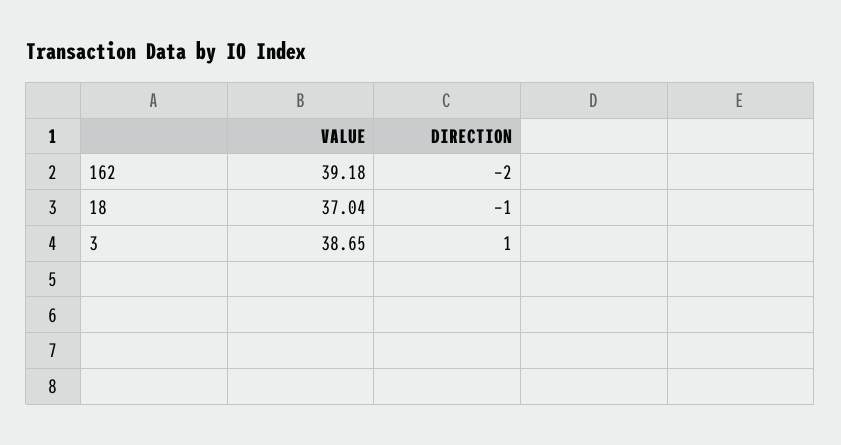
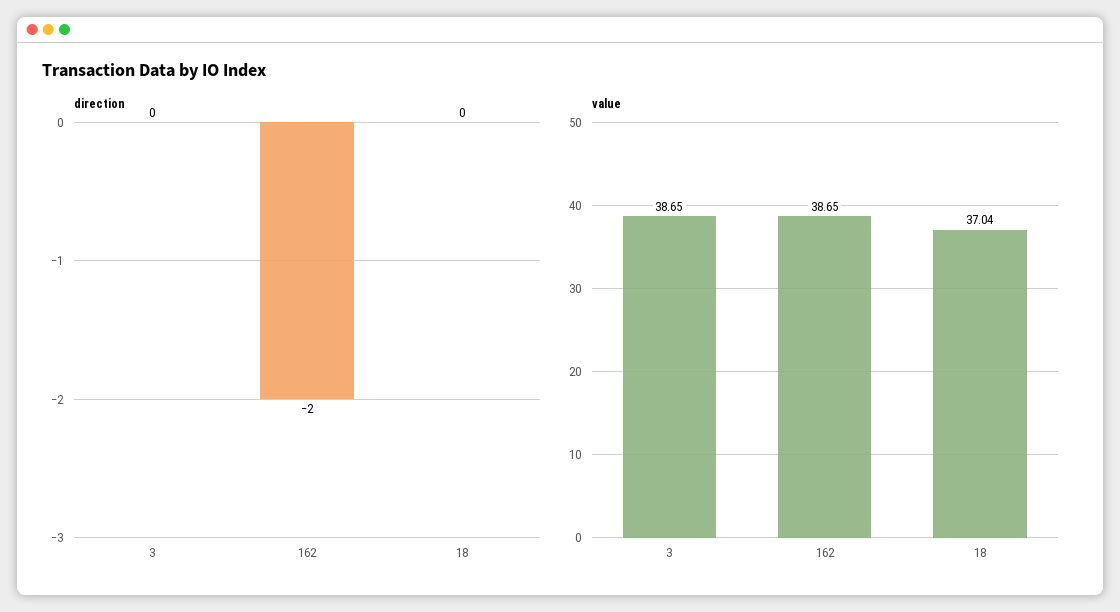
VALUE, 162: 39.18 -> 38.65
DIRECTION, 18: -1 -> 0
DIRECTION, 3: 1 -> 0

